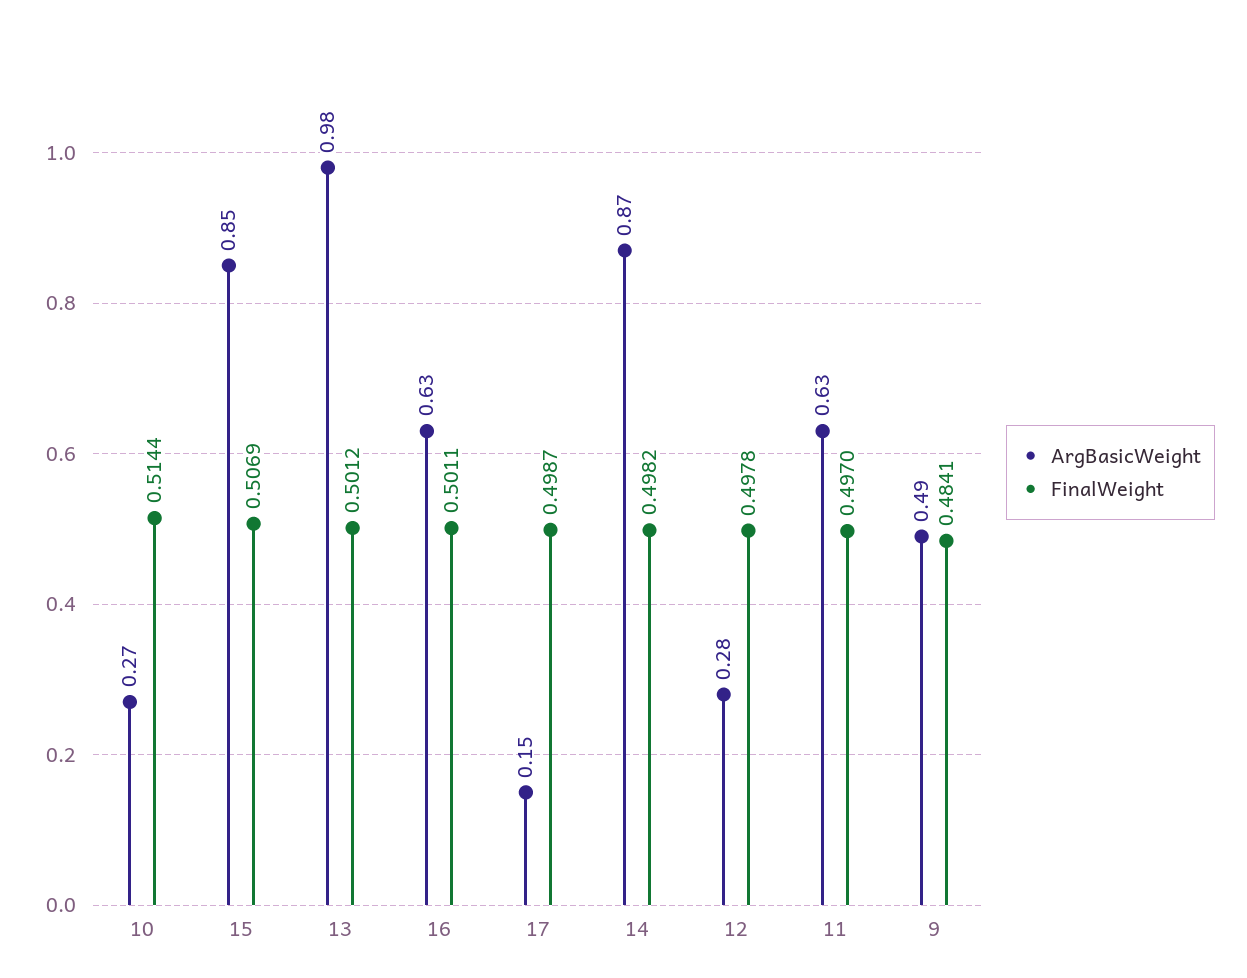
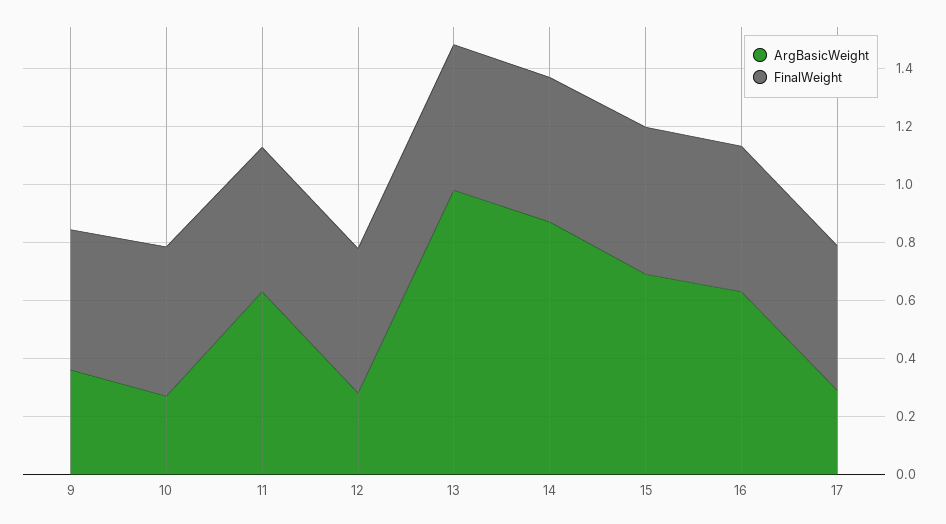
ArgBasicWeight, 15: 0.85 -> 0.7
ArgBasicWeight, 17: 0.15 -> 0.3
ArgBasicWeight, 9: 0.49 -> 0.35

